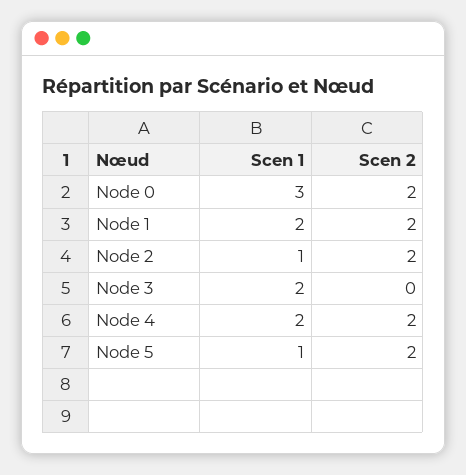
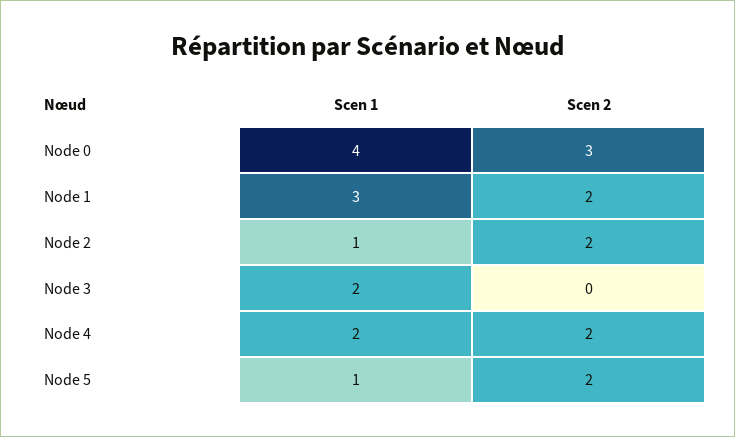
Scen 1, Node 0: 3 -> 4
Scen 2, Node 0: 2 -> 3
Scen 1, Node 1: 2 -> 3

